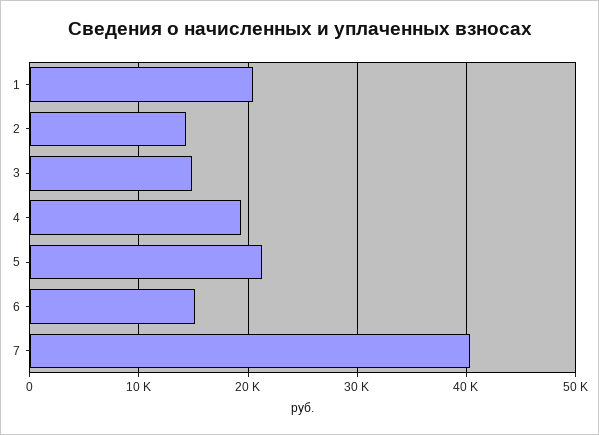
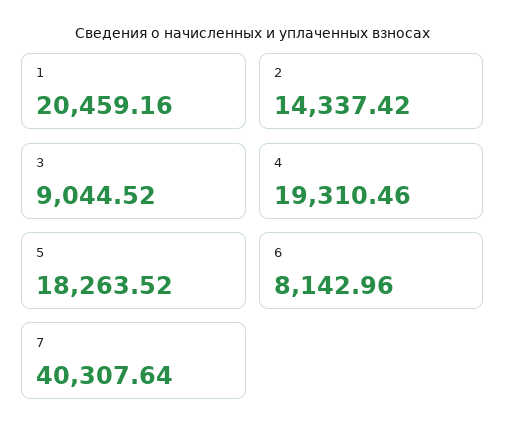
3: 15000 -> 9044.52
5: 21000 -> 18263.52
6: 15000 -> 8142.96

